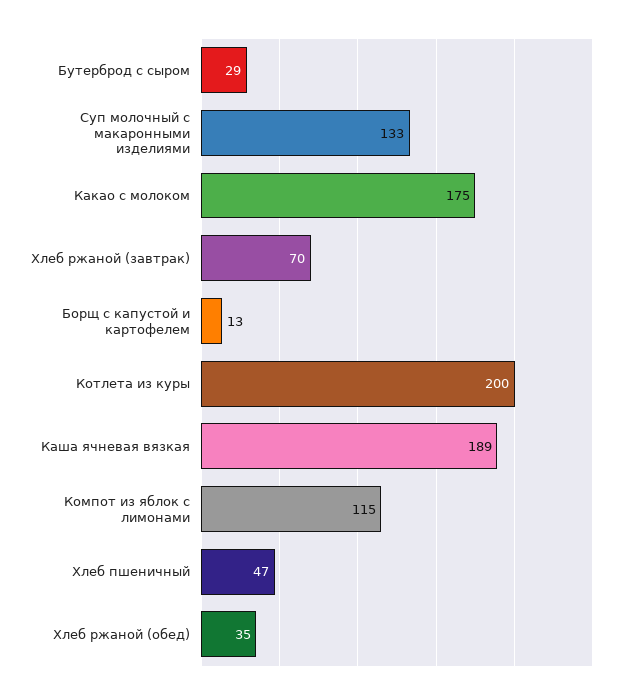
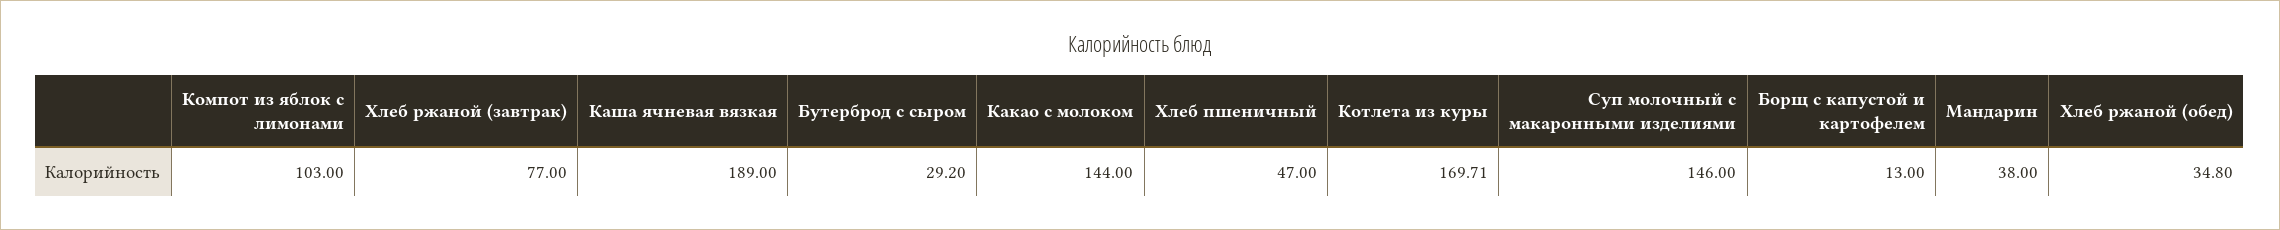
Суп молочный с макаронными изделиями: 133 -> 146
Какао с молоком: 175 -> 144
Хлеб ржаной (завтрак): 70 -> 77
Котлета из куры: 200 -> 169.71
Компот из яблок с лимонами: 115 -> 103
Мандарин: none -> 38

